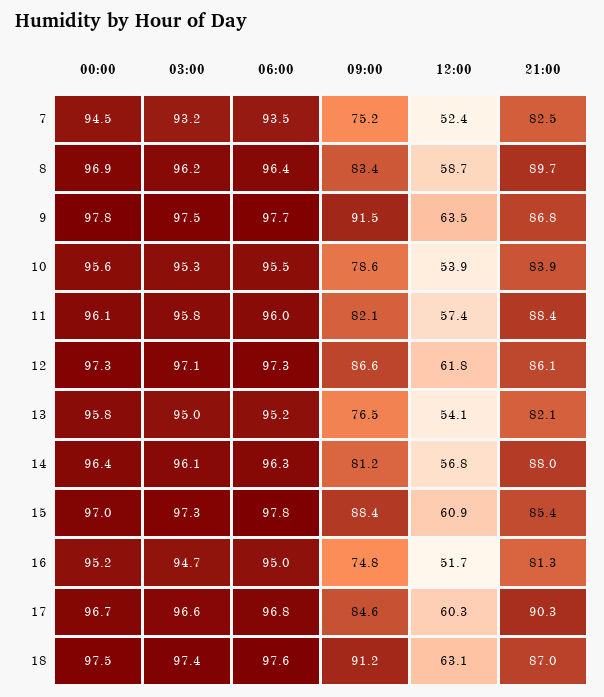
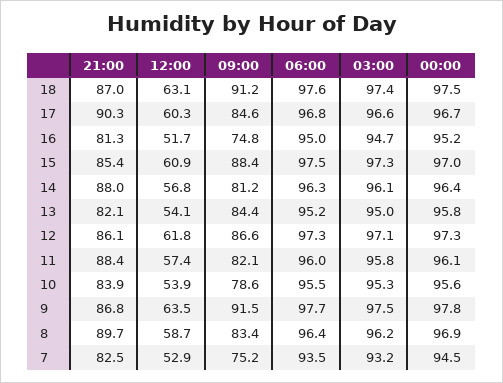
12:00, 7: 52.4 -> 52.9
09:00, 13: 76.5 -> 84.4
06:00, 15: 97.8 -> 97.5

